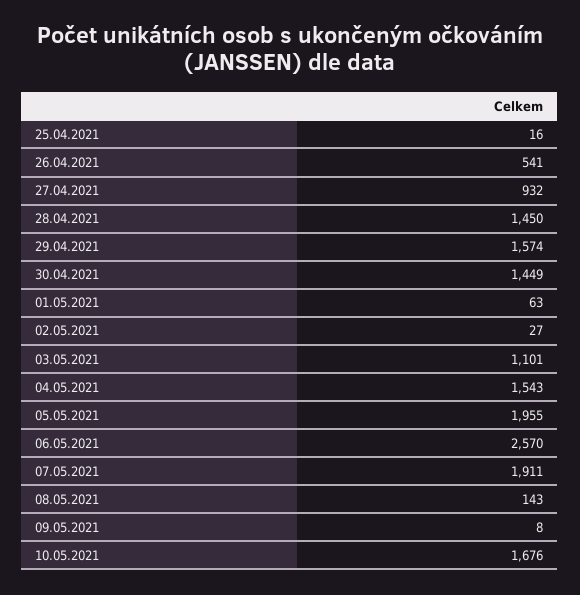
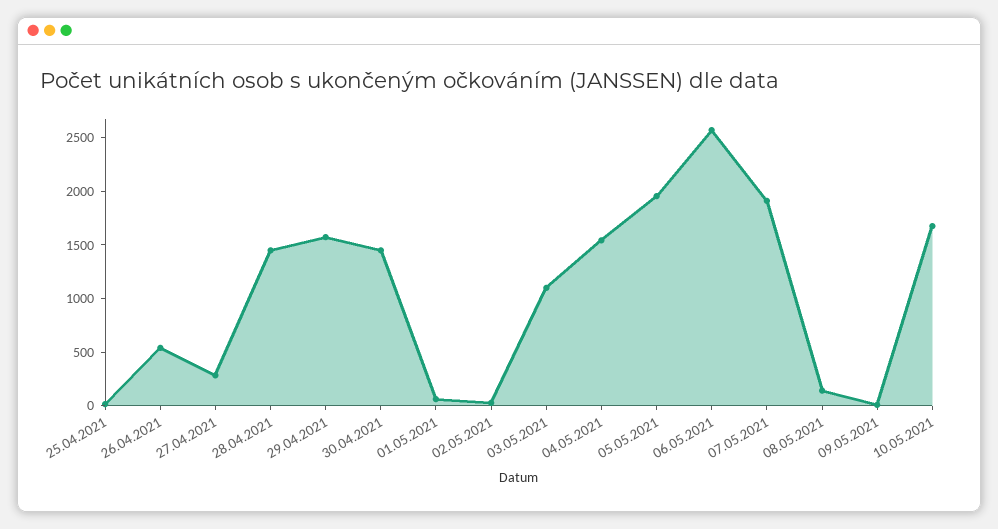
27.04.2021: 932 -> 300

